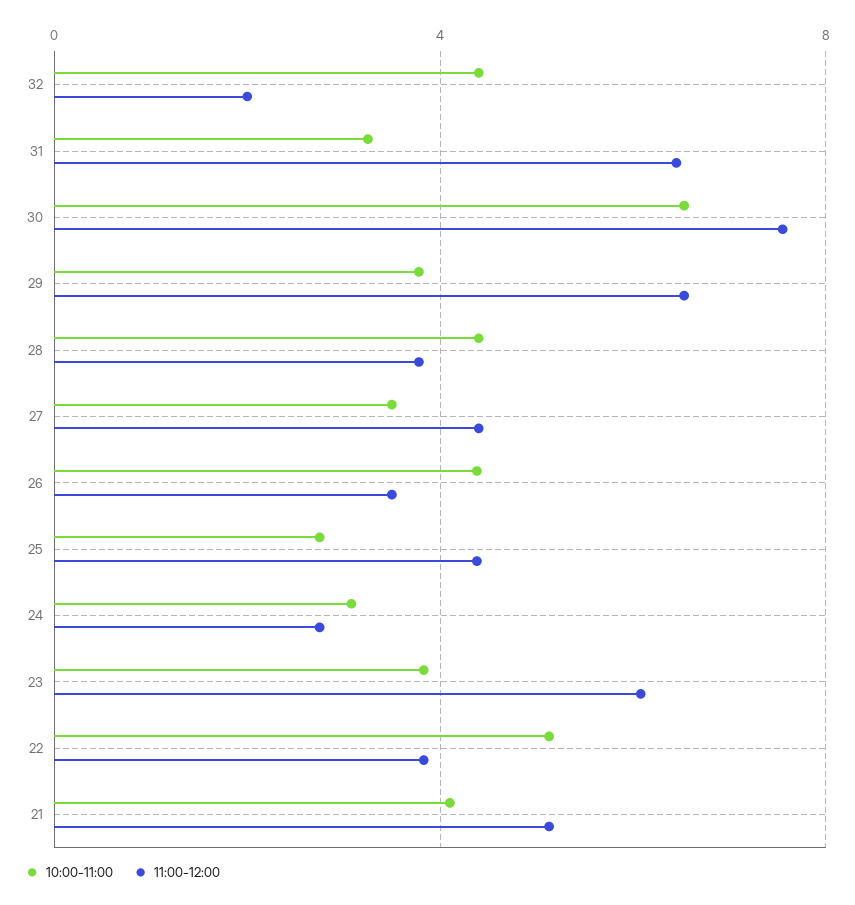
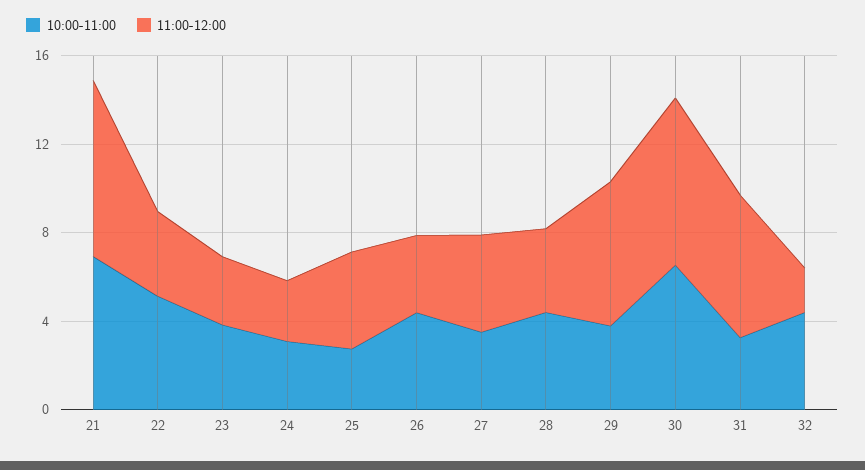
11:00-12:00, 23: 6 -> 3
10:00-11:00, 21: 4 -> 7
11:00-12:00, 21: 5 -> 8

